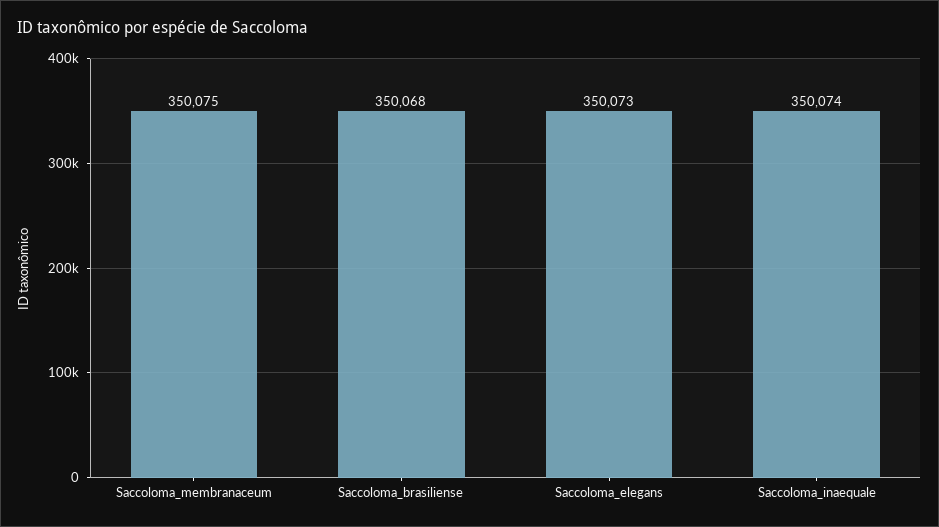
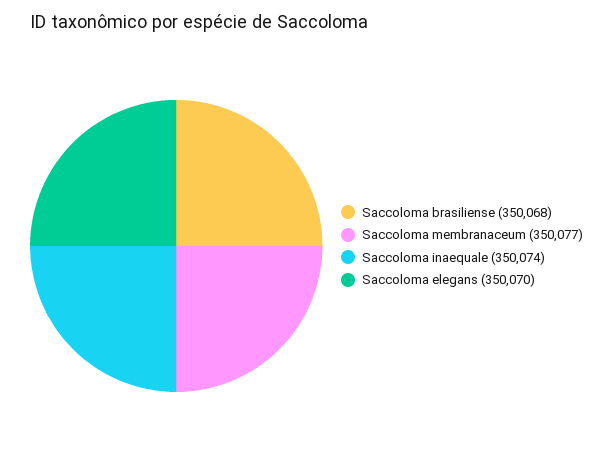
Saccoloma_membranaceum: 350075 -> 350077
Saccoloma_elegans: 350073 -> 350070

